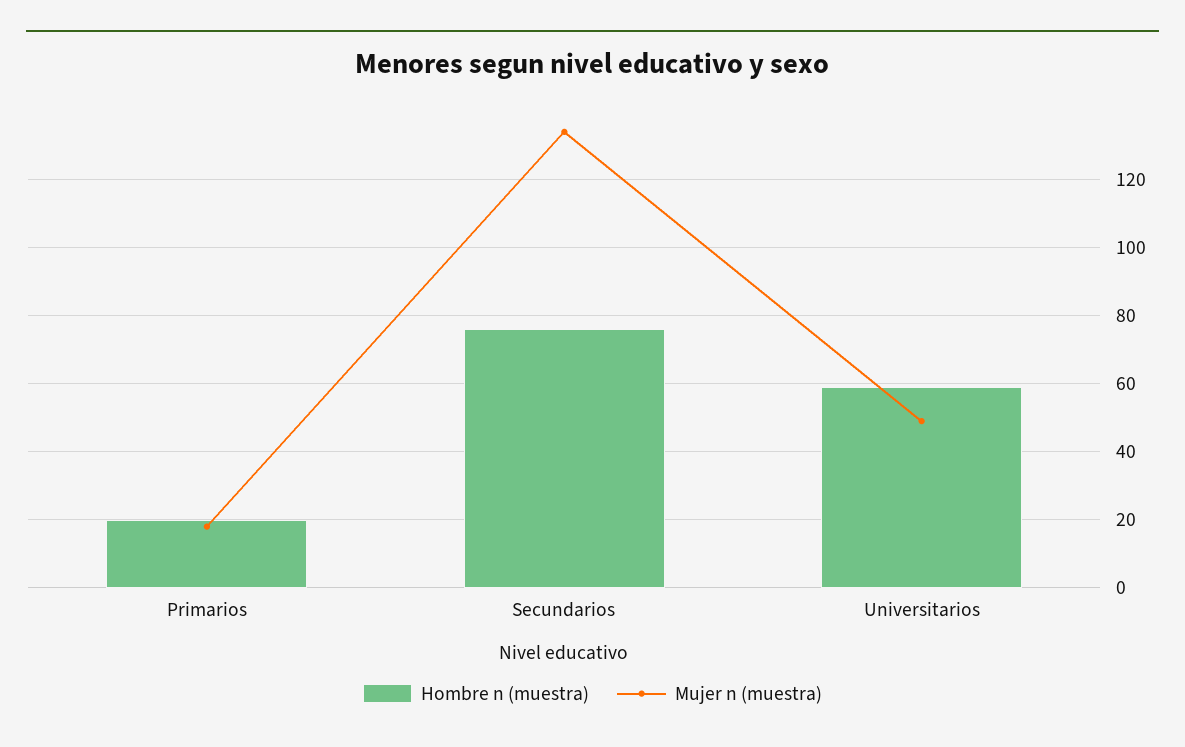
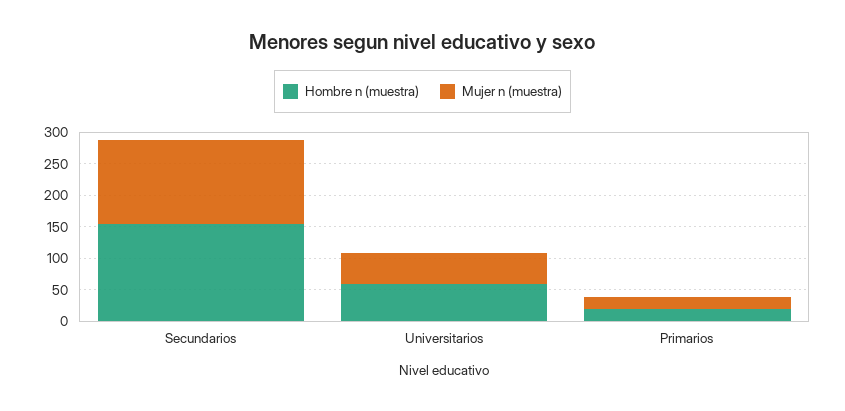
Hombre n (muestra), Secundarios: 75 -> 150

